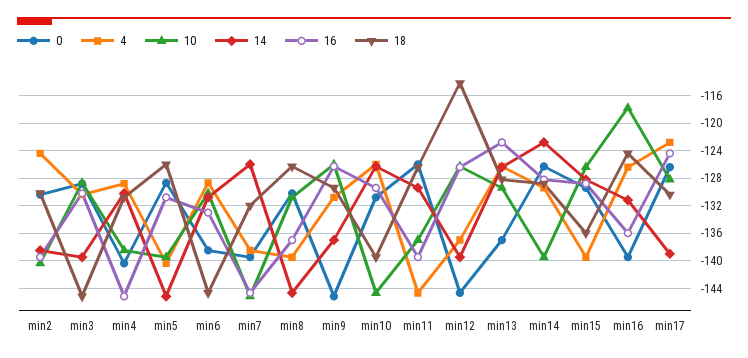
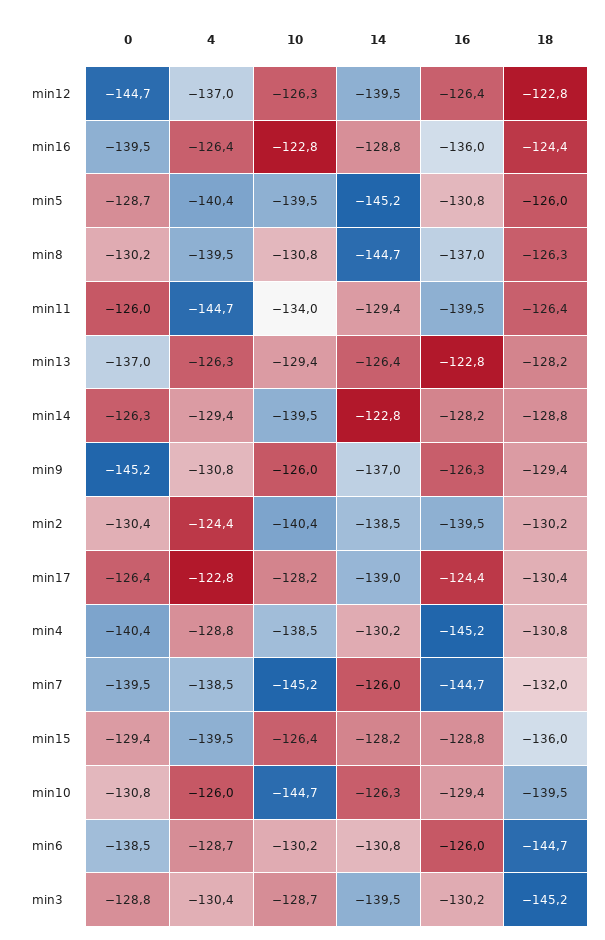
16, min6: -133 -> -126
10, min11: -137 -> -134
18, min12: -114 -> -122.8
10, min16: -118 -> -122.8
14, min16: -131 -> -128.8

